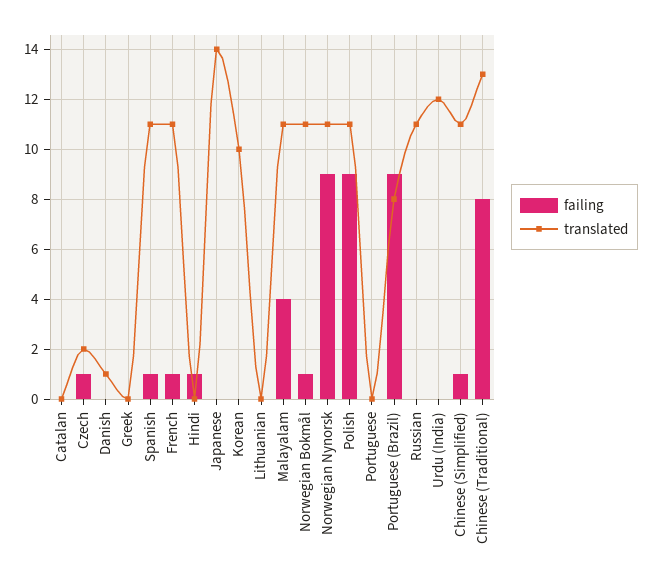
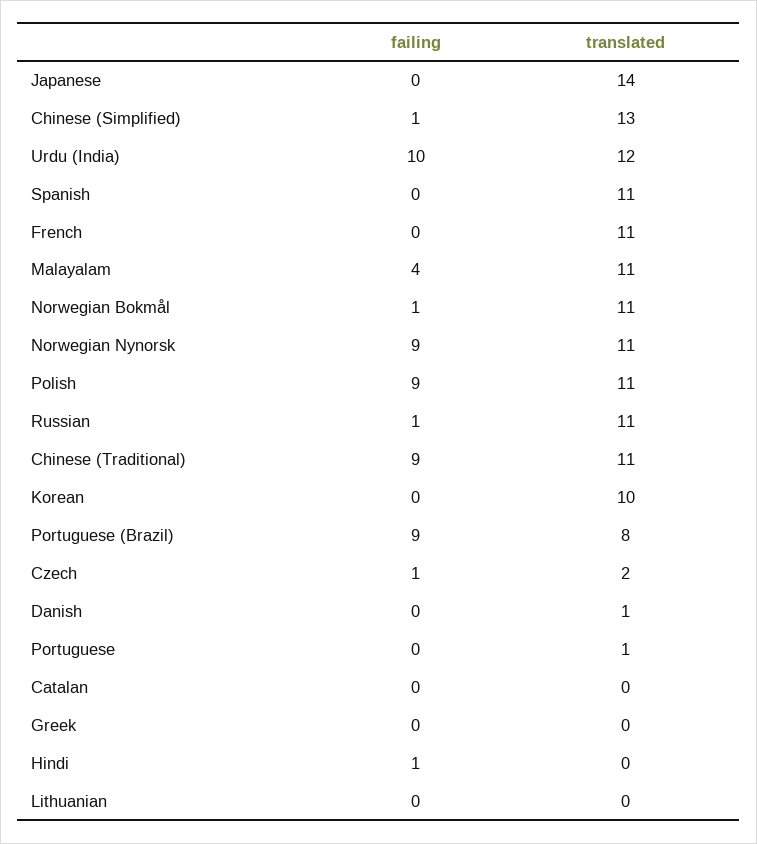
failing, Spanish: 1 -> 0
failing, French: 1 -> 0
translated, Portuguese: 0 -> 1
failing, Russian: 0 -> 1
failing, Urdu (India): 0 -> 10
translated, Chinese (Simplified): 11 -> 13
failing, Chinese (Traditional): 8 -> 9
translated, Chinese (Traditional): 13 -> 11

